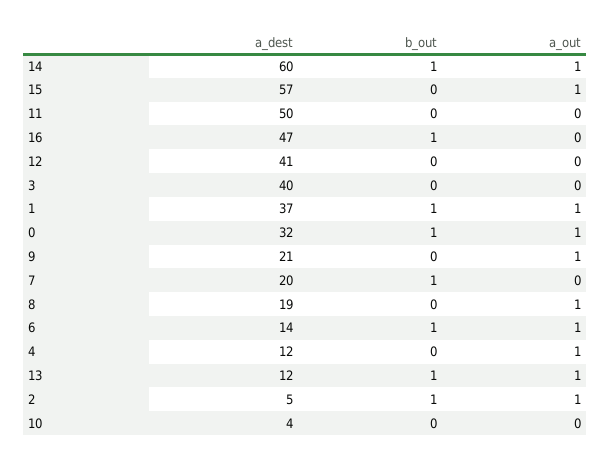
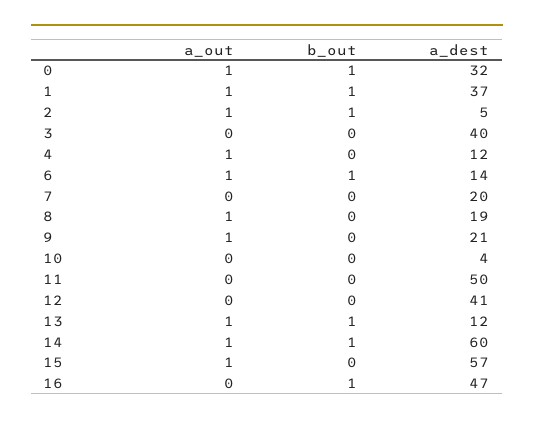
b_out, 7: 1 -> 0

